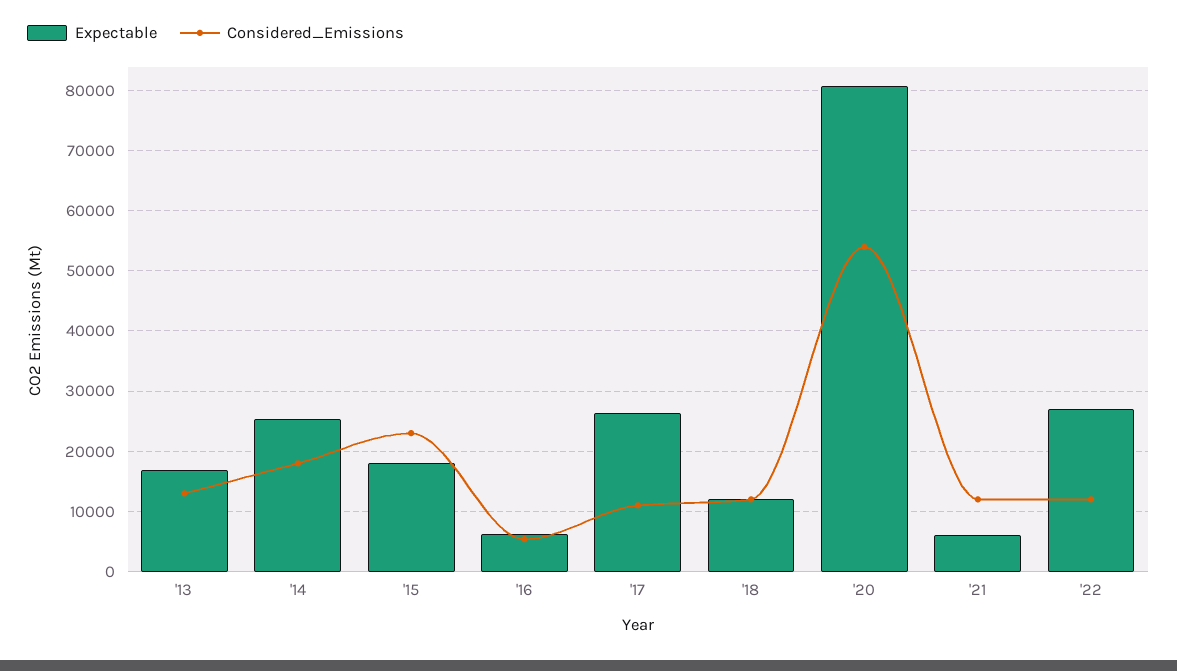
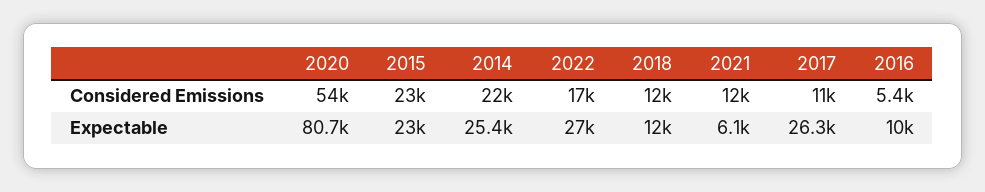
Expectable, '13: 17000 -> none
Considered_Emissions, '13: 13000 -> none
Considered_Emissions, '14: 18000 -> 22000
Expectable, '15: 18000 -> 23000
Expectable, '16: 6000 -> 10000
Considered_Emissions, '22: 12000 -> 17000

